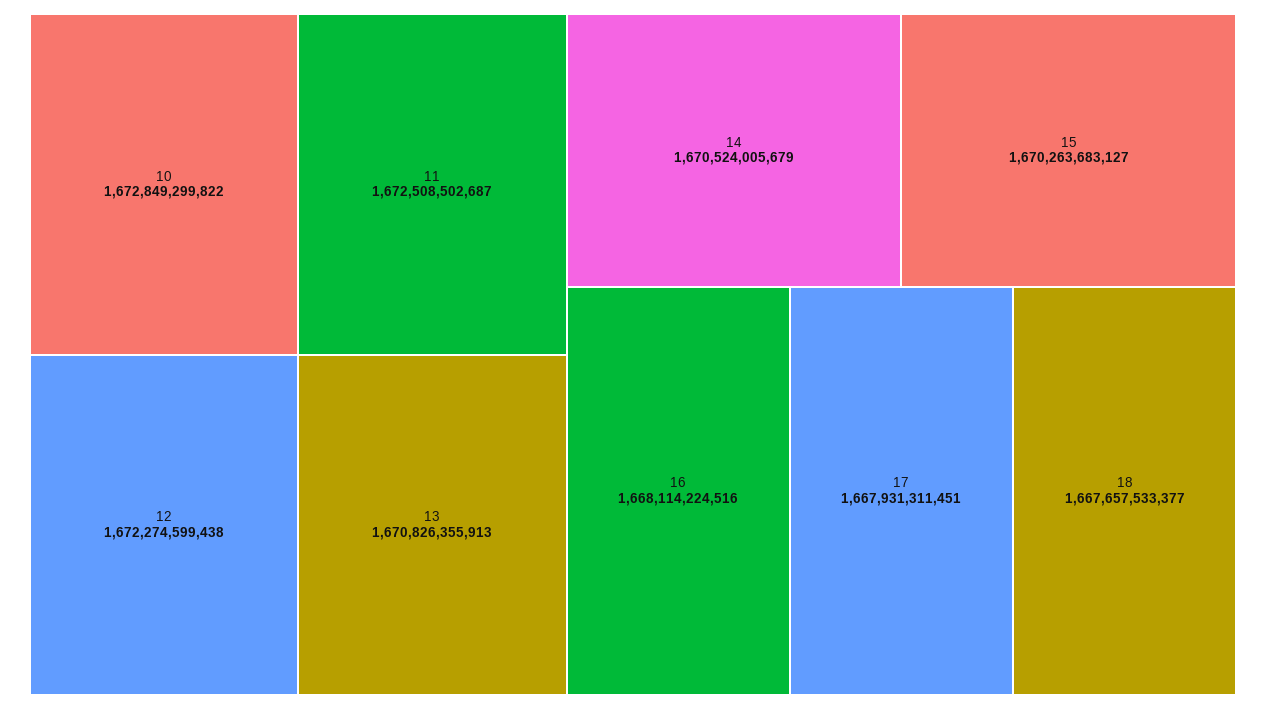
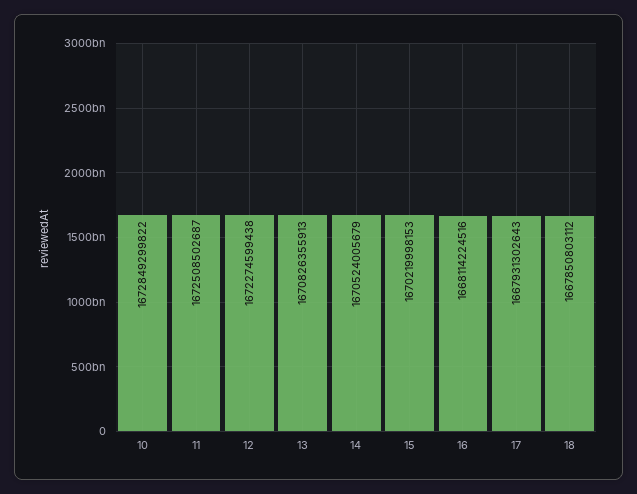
15: 1670263683127 -> 1670219998153
17: 1667931311451 -> 1667931302643
18: 1667657533377 -> 1667850803112

